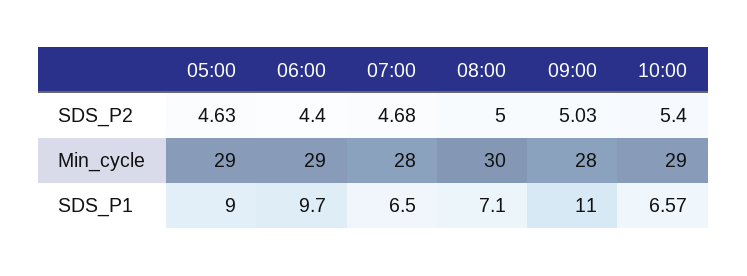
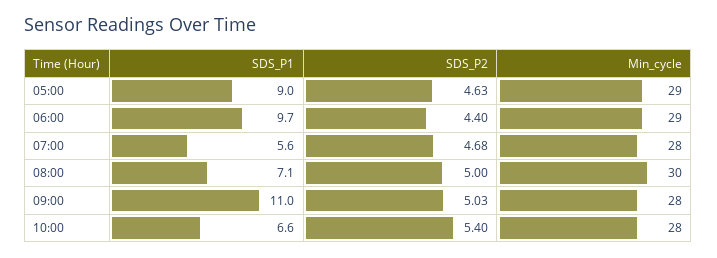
10:00, Min_cycle: 29 -> 28
07:00, SDS_P1: 6.5 -> 5.6

